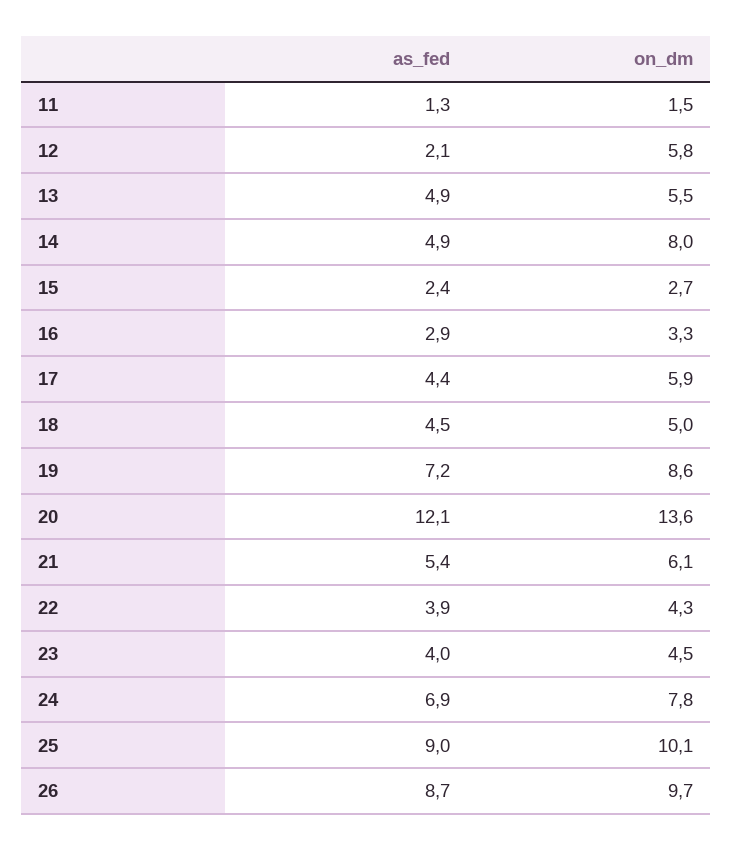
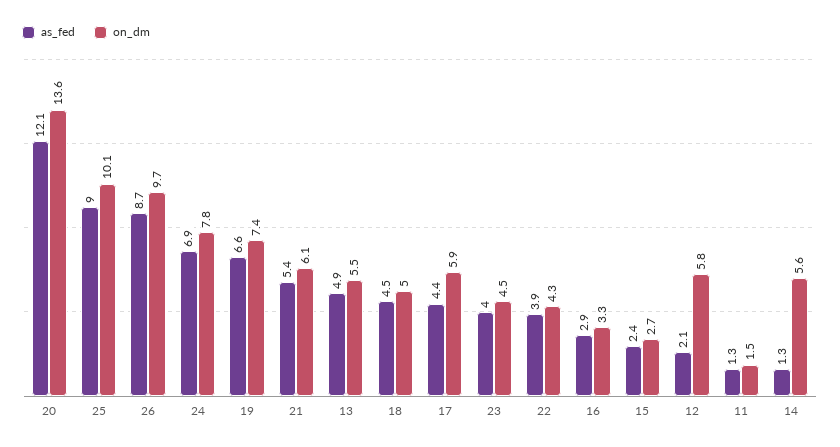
as_fed, 14: 4.9 -> 1.3
on_dm, 14: 8 -> 5.6
as_fed, 19: 7.2 -> 6.6
on_dm, 19: 8.6 -> 7.4

